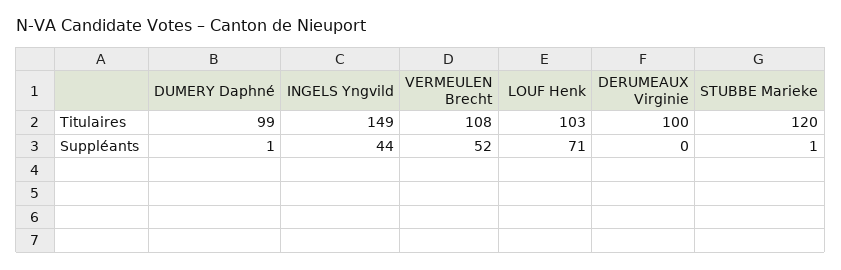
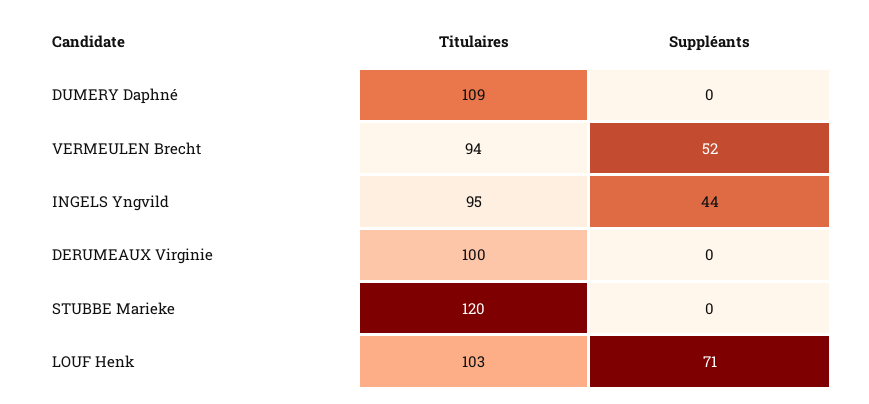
DUMERY Daphné, Titulaires: 99 -> 109
INGELS Yngvild, Titulaires: 149 -> 95
VERMEULEN Brecht, Titulaires: 108 -> 94
DUMERY Daphné, Suppléants: 1 -> 0
STUBBE Marieke, Suppléants: 1 -> 0

